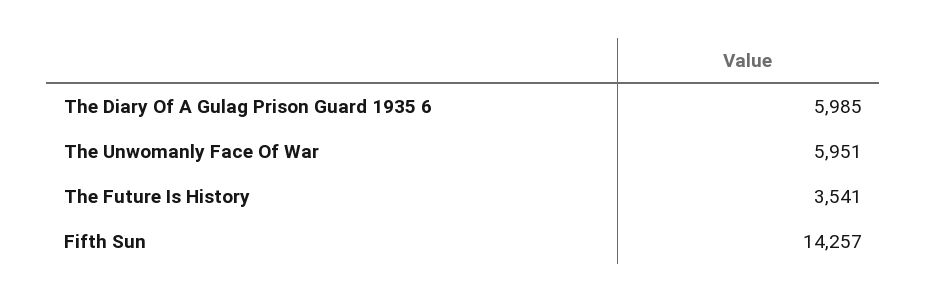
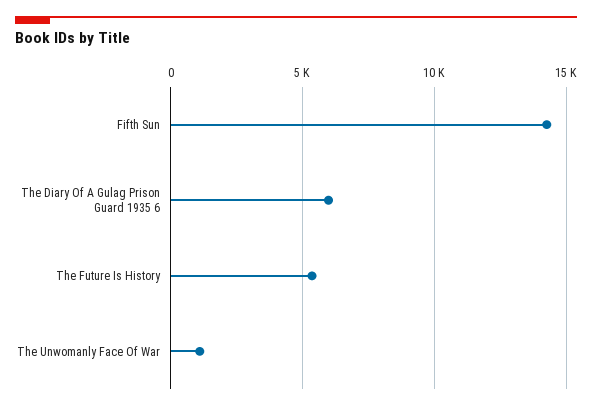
The Unwomanly Face Of War: 5951 -> 1000
The Future Is History: 3541 -> 5500

